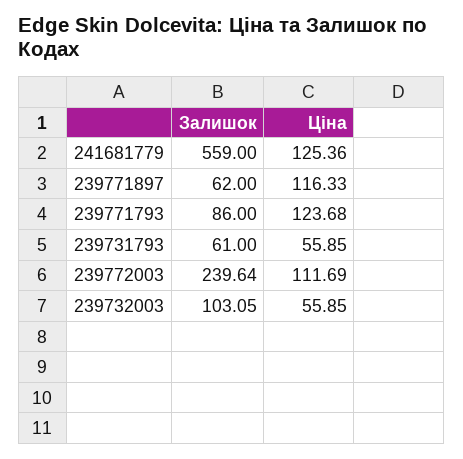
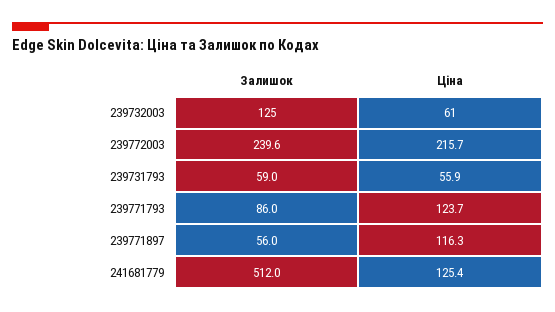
Залишок, 241681779: 559 -> 512
Залишок, 239771897: 62 -> 56
Залишок, 239731793: 61 -> 59
Ціна, 239772003: 111.69 -> 215.7
Залишок, 239732003: 103.05 -> 125
Ціна, 239732003: 55.85 -> 61

